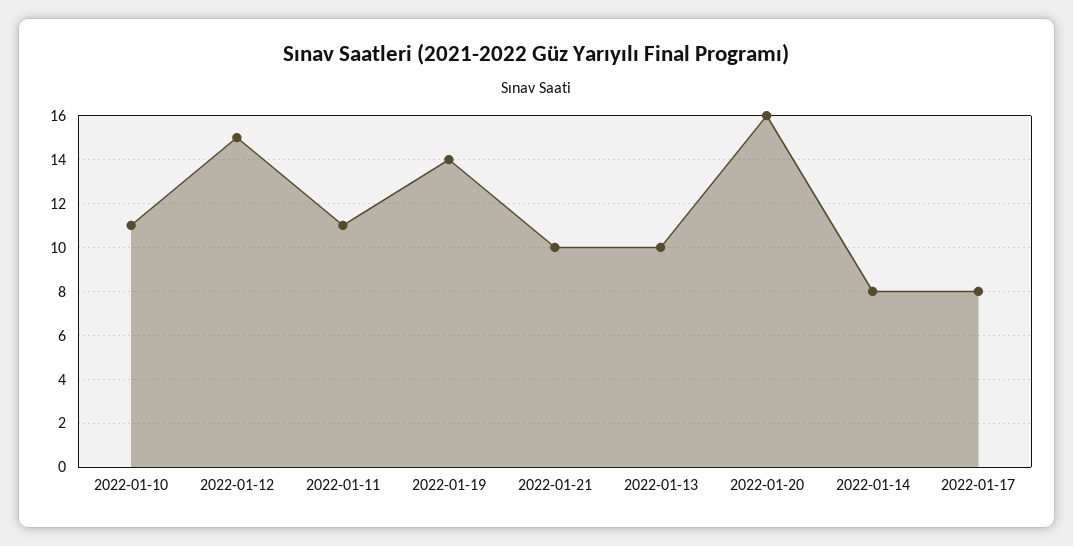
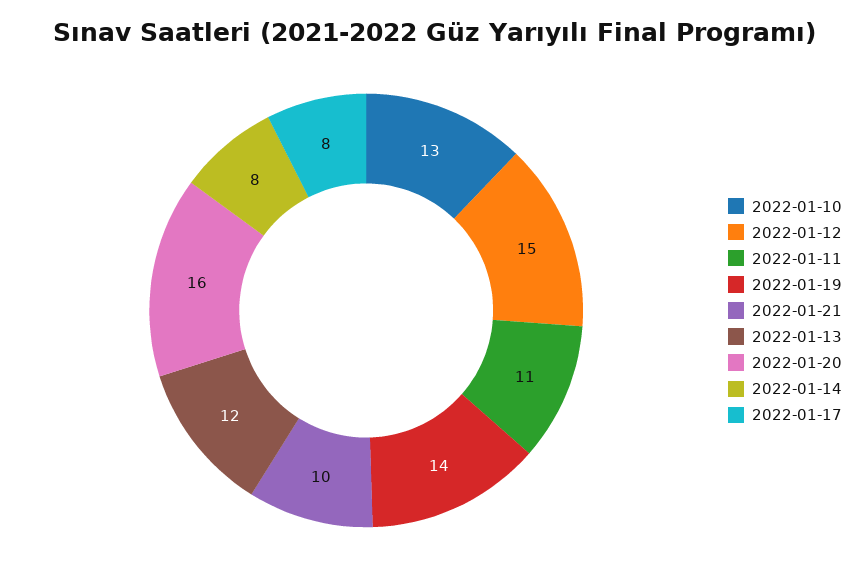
2022-01-10: 11 -> 13
2022-01-13: 10 -> 12

